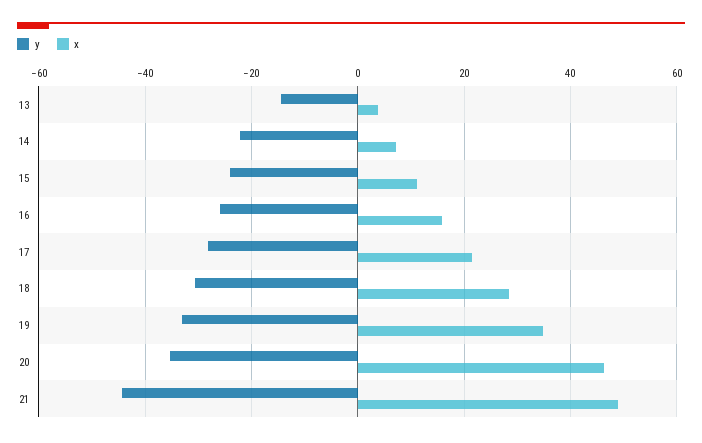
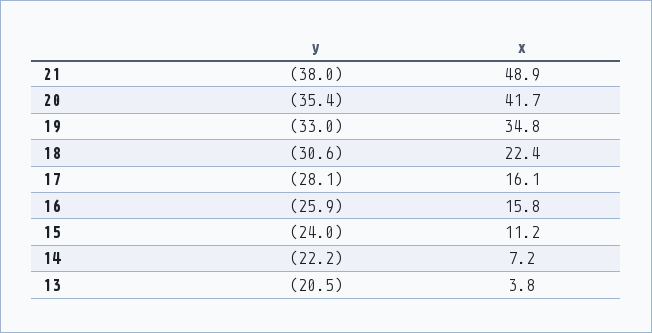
y, 13: -14 -> -20.5
x, 17: 22 -> 16.1
x, 18: 28 -> 22.4
x, 20: 46 -> 41.7
y, 21: -44 -> -38

